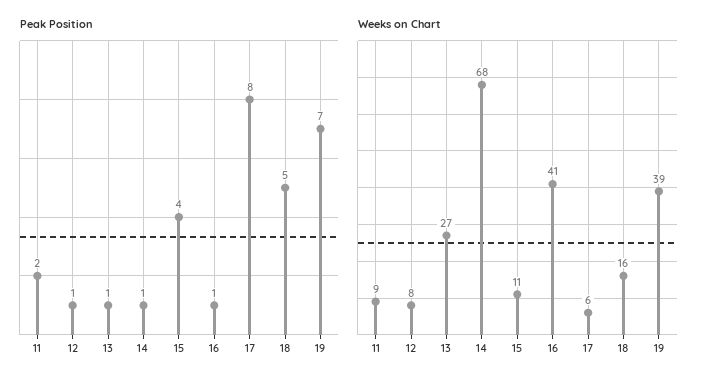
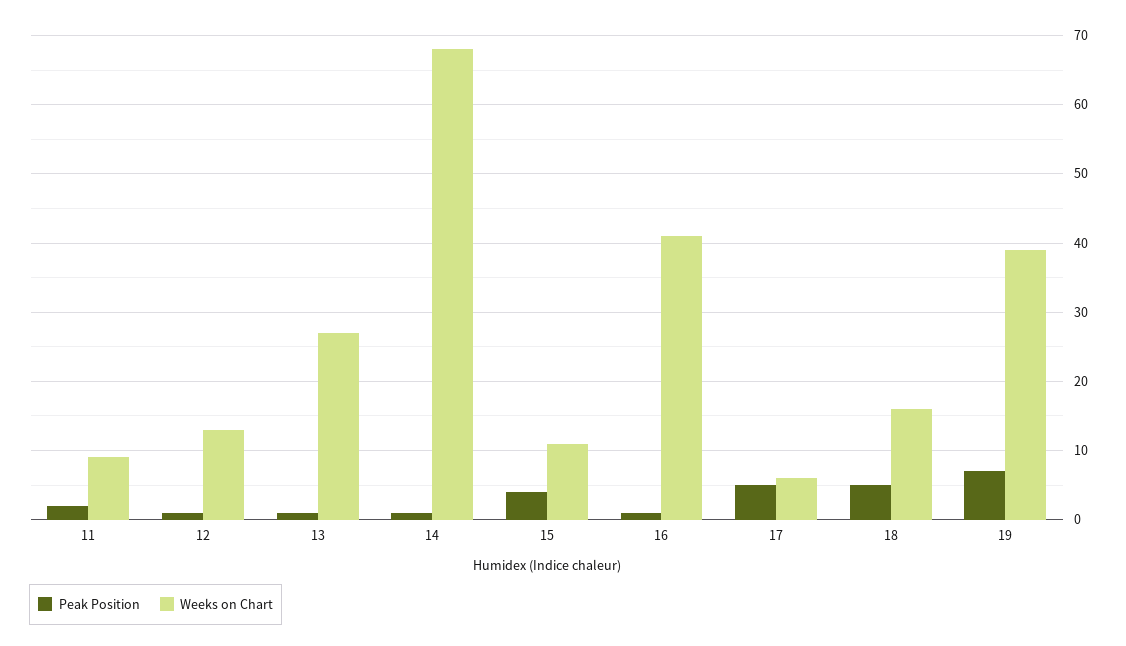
Peak Position, 17: 8 -> 5
Weeks on Chart, 12: 8 -> 13

